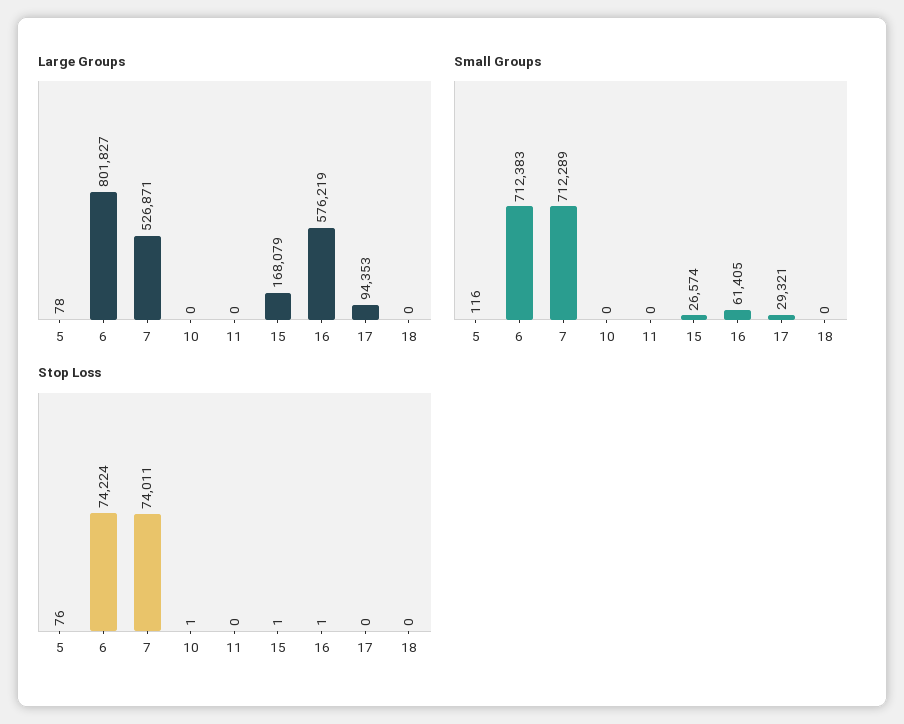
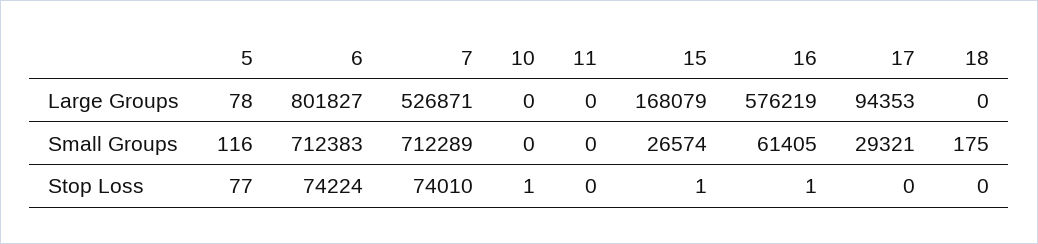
Small Groups, 18: 0 -> 175
Stop Loss, 5: 76 -> 77
Stop Loss, 7: 74011 -> 74010

